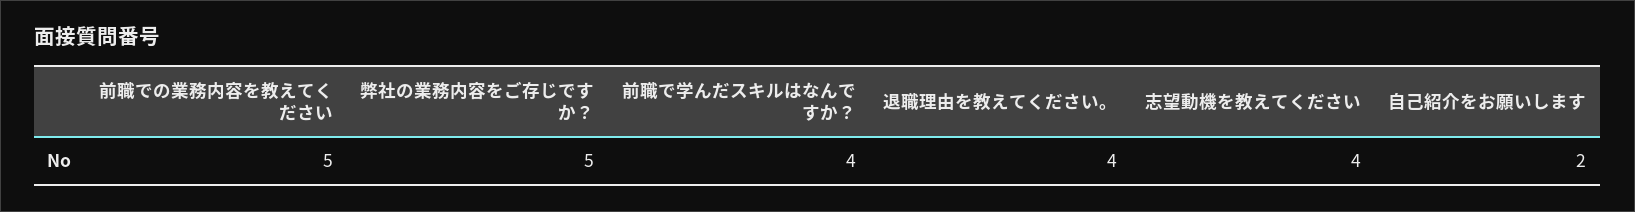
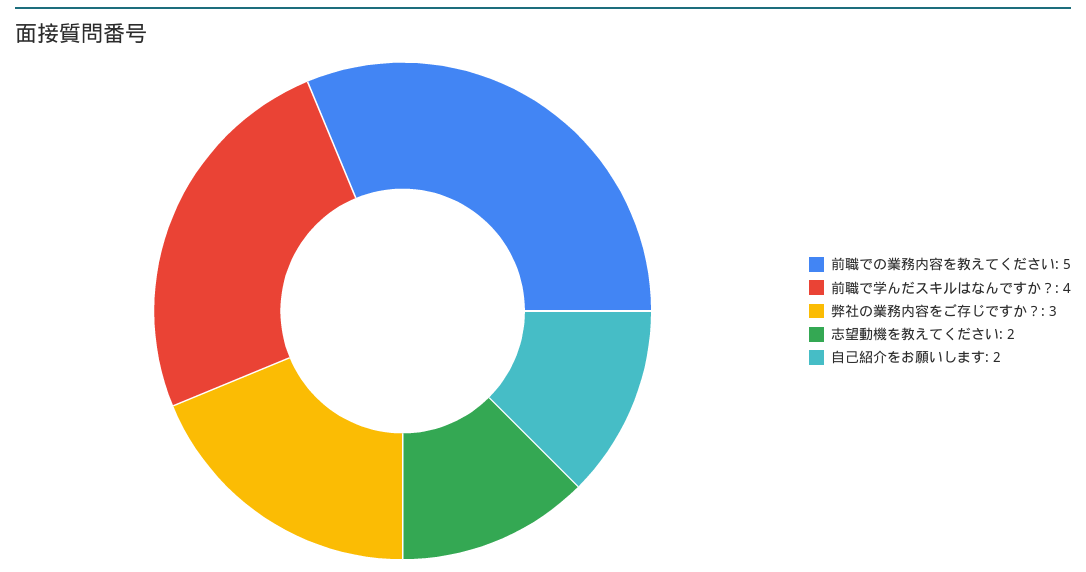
弊社の業務内容をご存じですか？: 5 -> 3
退職理由を教えてください。: 4 -> none
志望動機を教えてください: 4 -> 2

